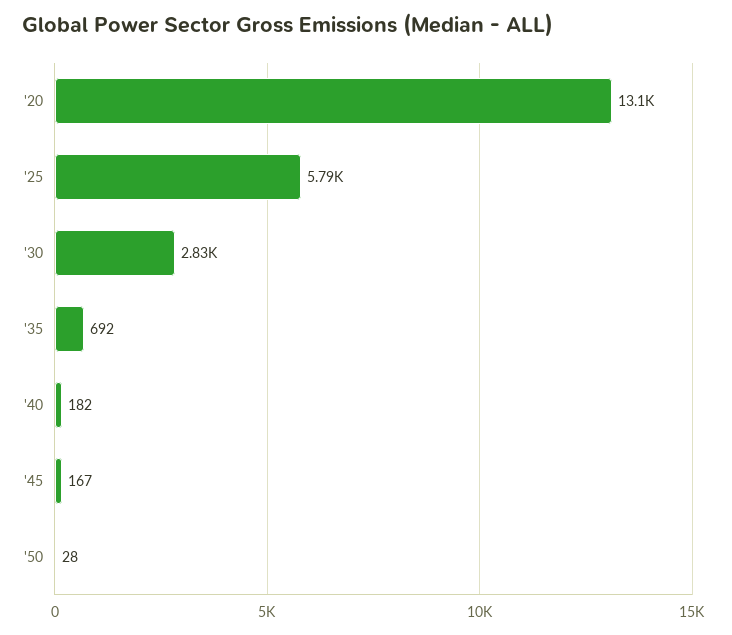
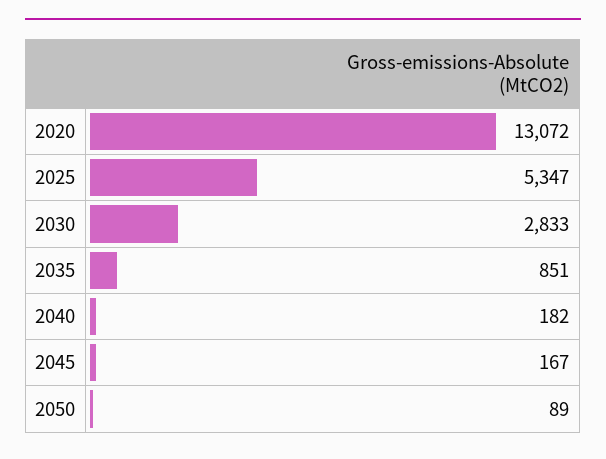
'25: 5790 -> 5347
'35: 692 -> 851
'50: 28 -> 89

